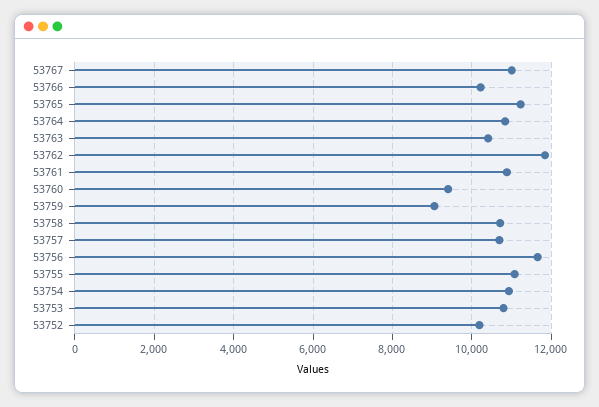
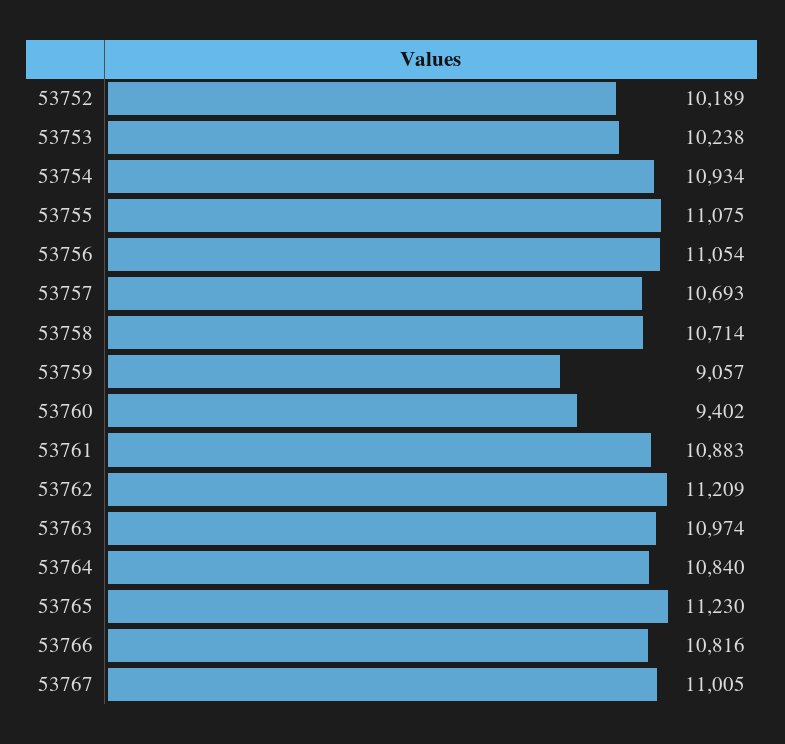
53766: 10200 -> 10816
53763: 10400 -> 10974
53762: 11800 -> 11209
53756: 11600 -> 11054
53753: 10800 -> 10238

